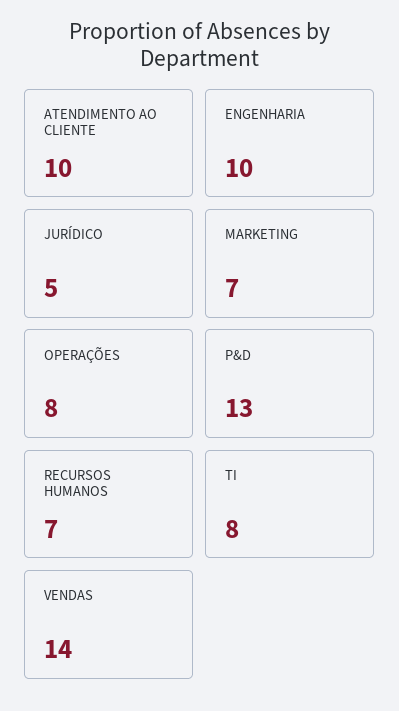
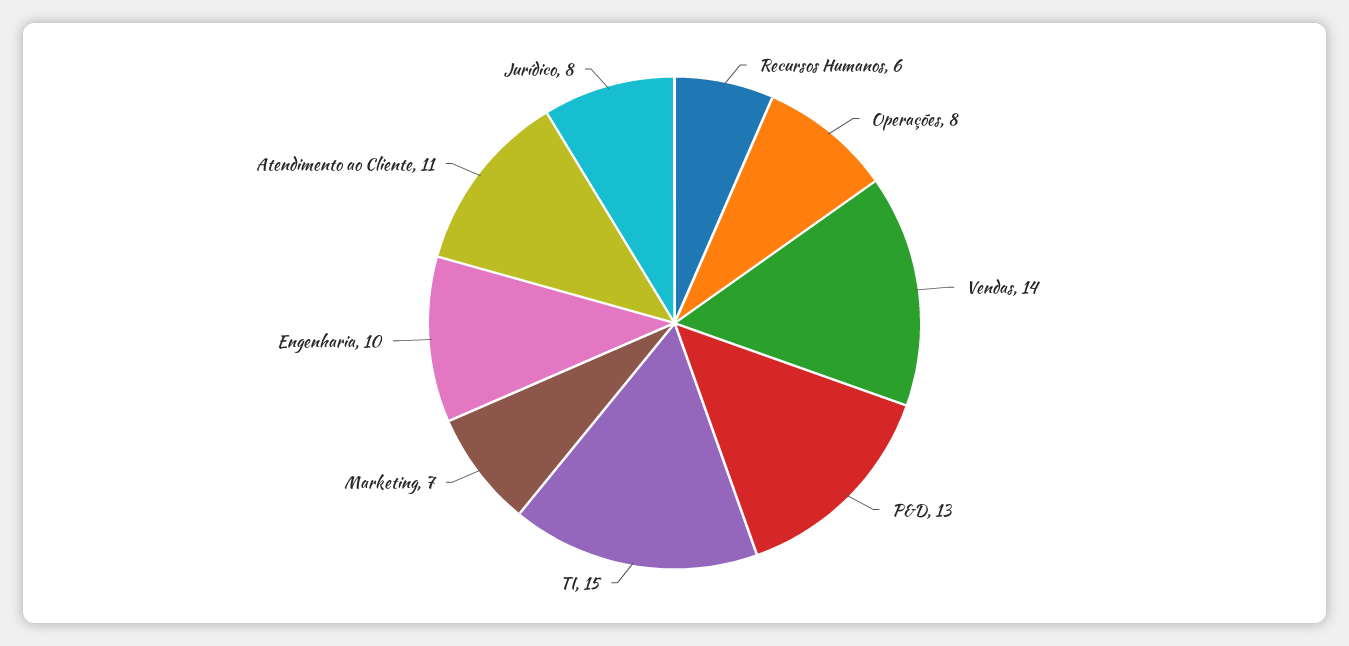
ATENDIMENTO AO CLIENTE: 10 -> 11
JURÍDICO: 5 -> 8
RECURSOS HUMANOS: 7 -> 6
TI: 8 -> 15

